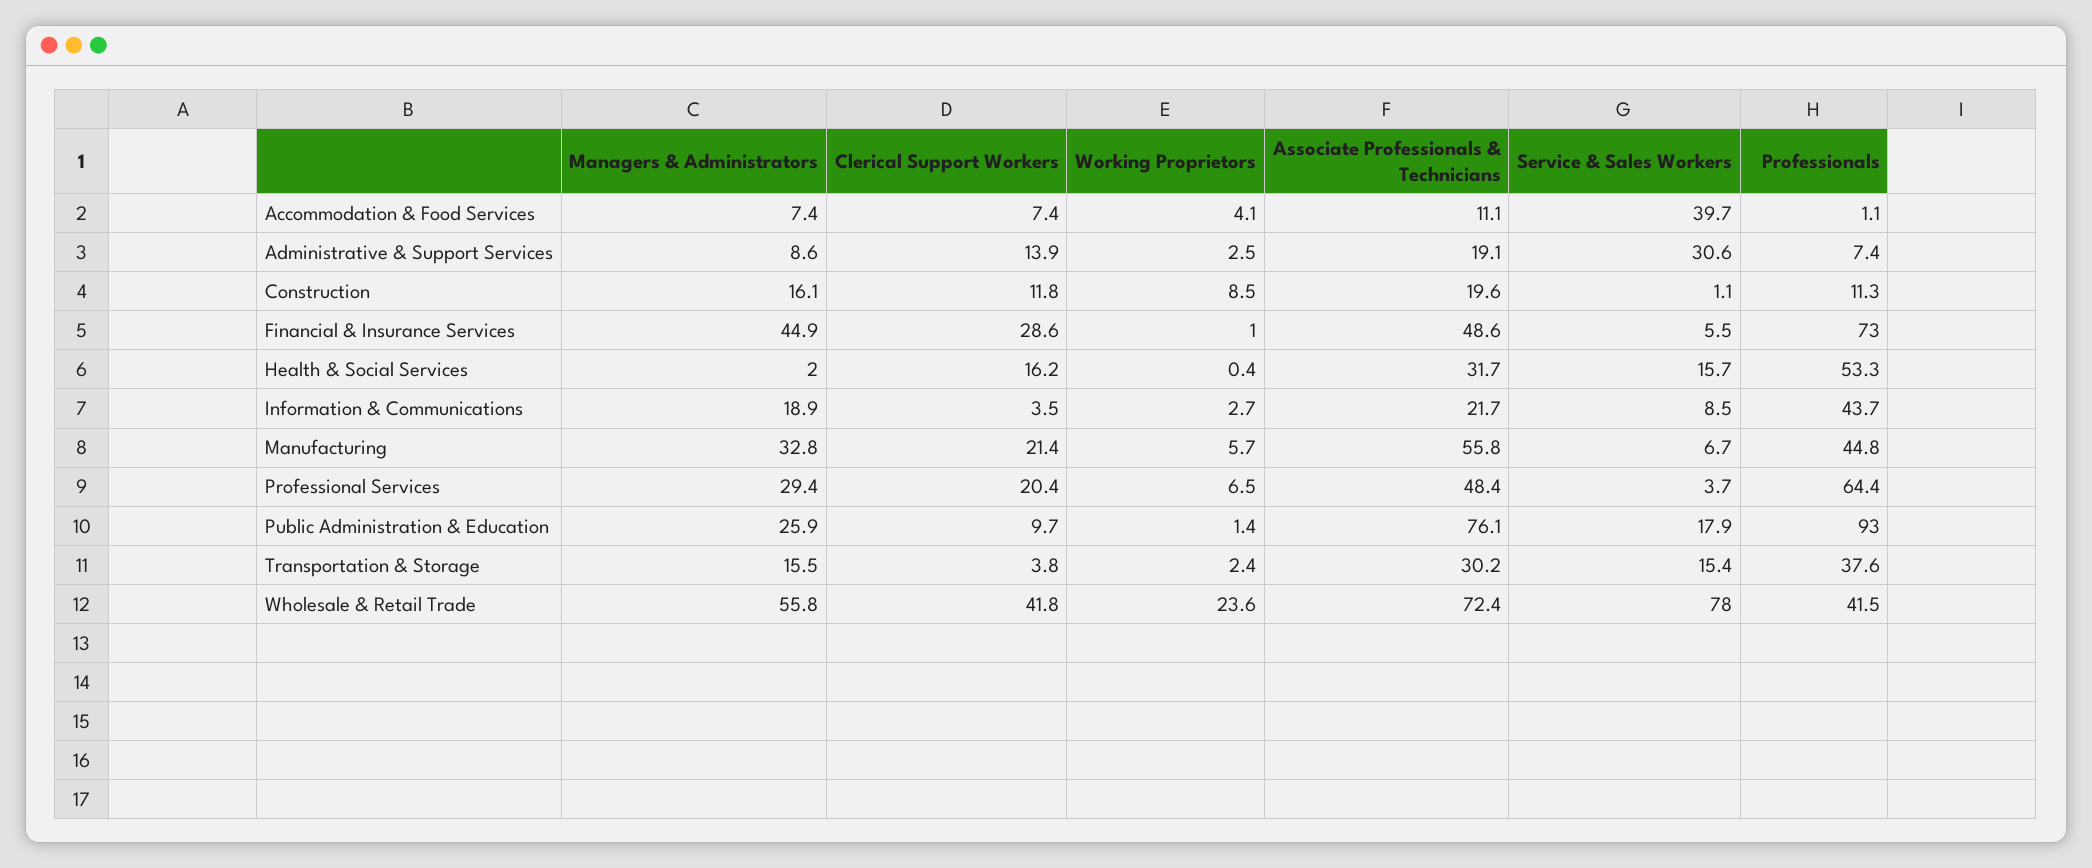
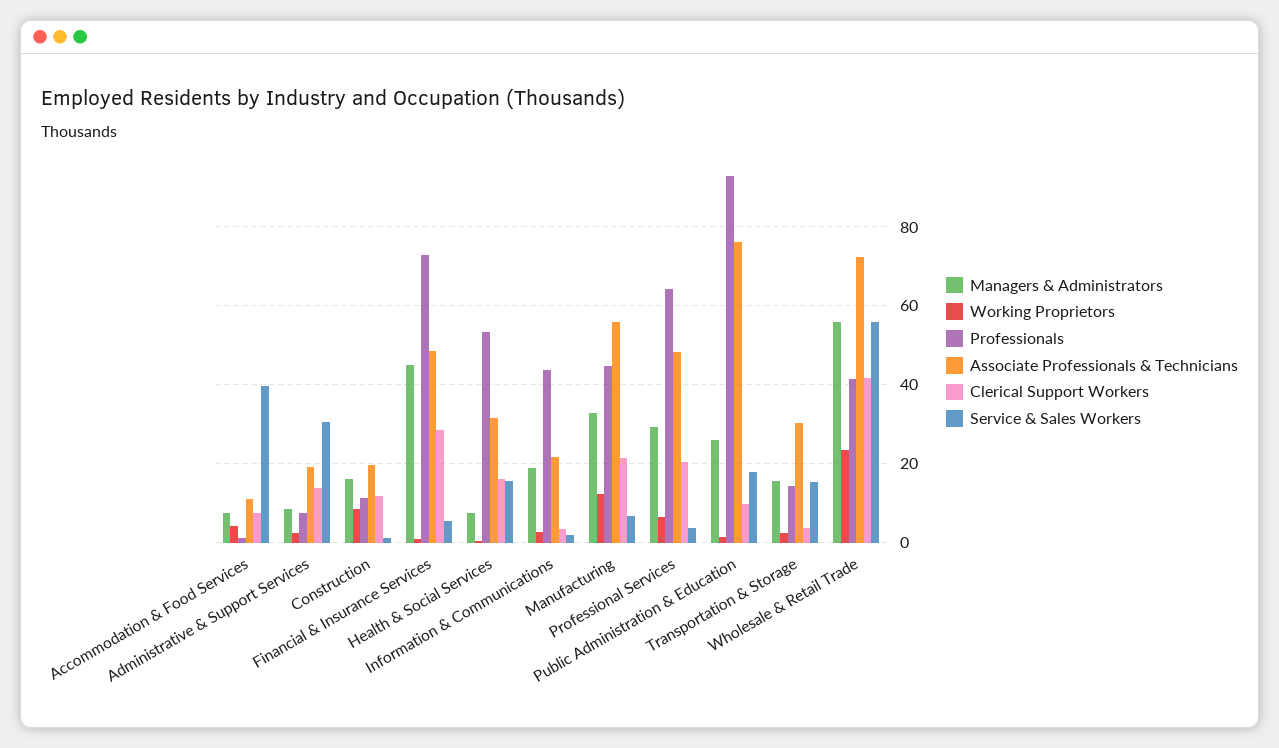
Managers & Administrators, Health & Social Services: 2 -> 8
Service & Sales Workers, Information & Communications: 8.5 -> 2
Working Proprietors, Manufacturing: 5.7 -> 12
Professionals, Transportation & Storage: 37.6 -> 14
Service & Sales Workers, Wholesale & Retail Trade: 78 -> 56

